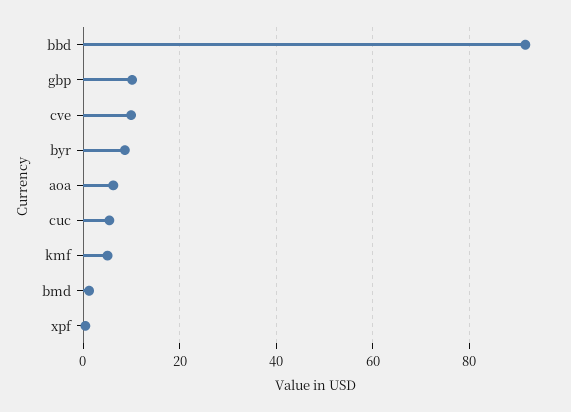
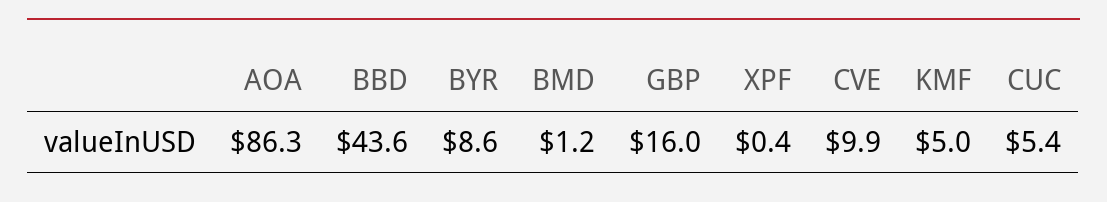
bbd: 92 -> 43.6
gbp: 10 -> 16
aoa: 6 -> 86.3

